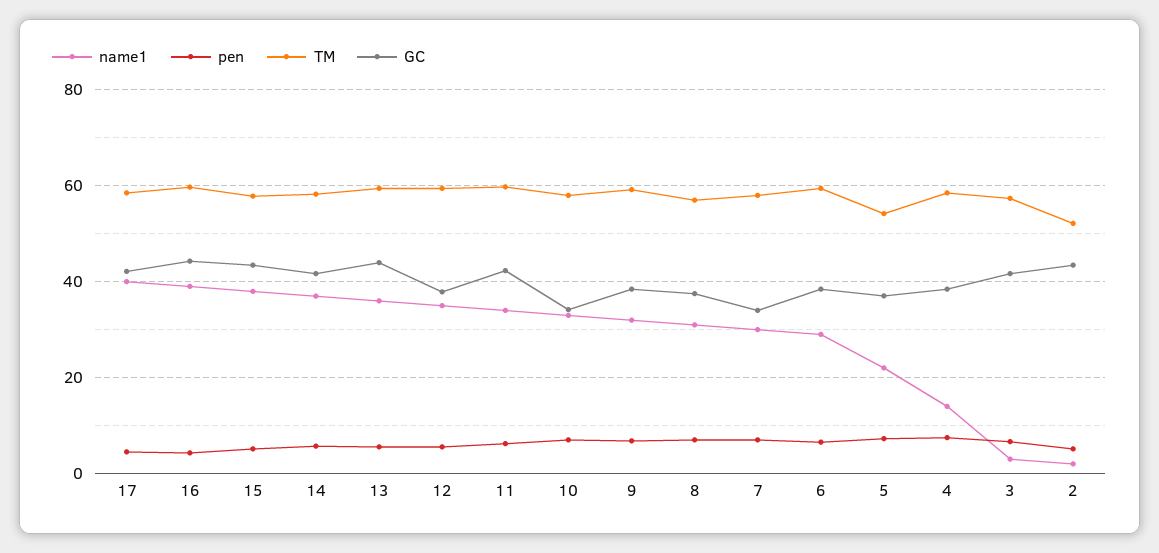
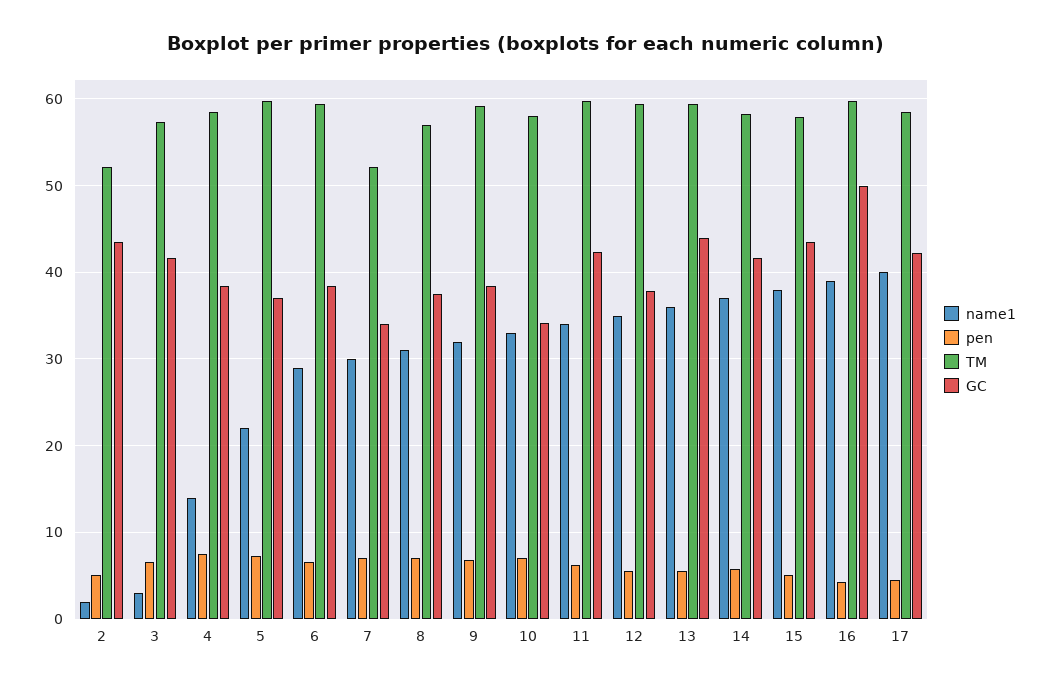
GC, 16: 44 -> 50
TM, 7: 58 -> 52
TM, 5: 54 -> 60

